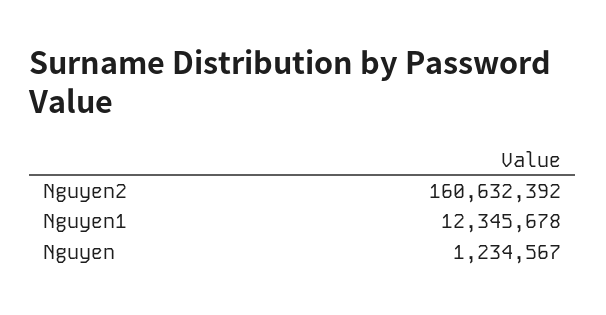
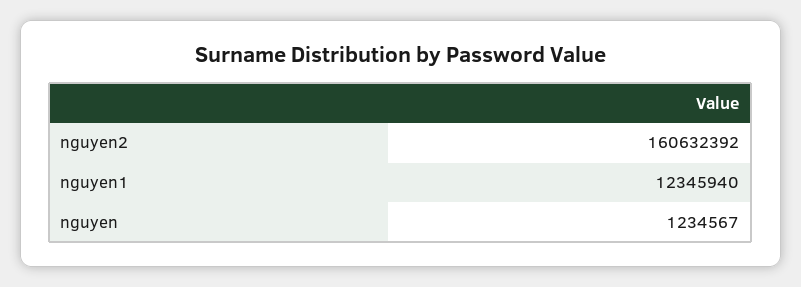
Nguyen1: 12345678 -> 12345940

